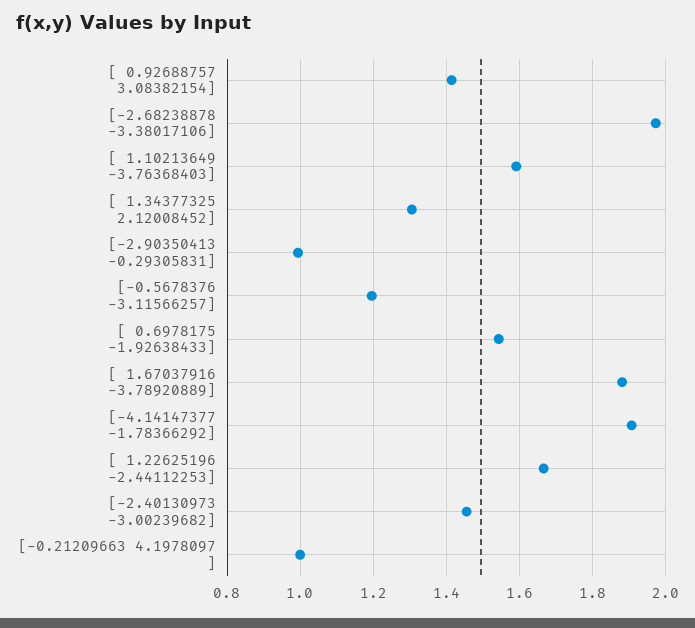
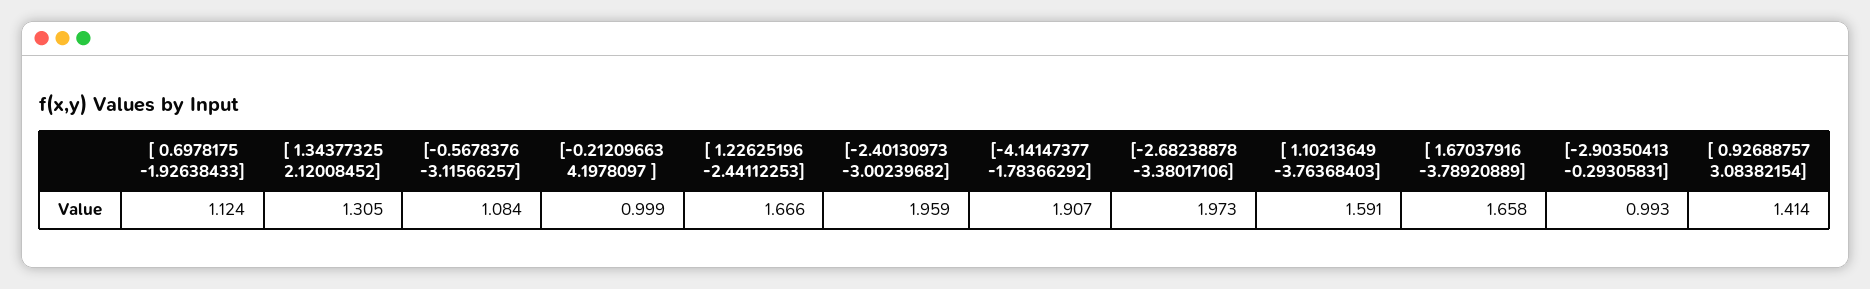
[-0.5678376 -3.11566257]: 1.2 -> 1.084
[ 0.6978175 -1.92638433]: 1.54 -> 1.124
[ 1.67037916 -3.78920889]: 1.88 -> 1.658
[-2.40130973 -3.00239682]: 1.46 -> 1.959

